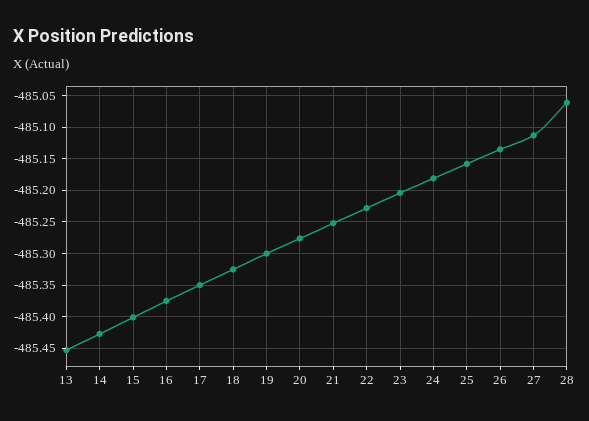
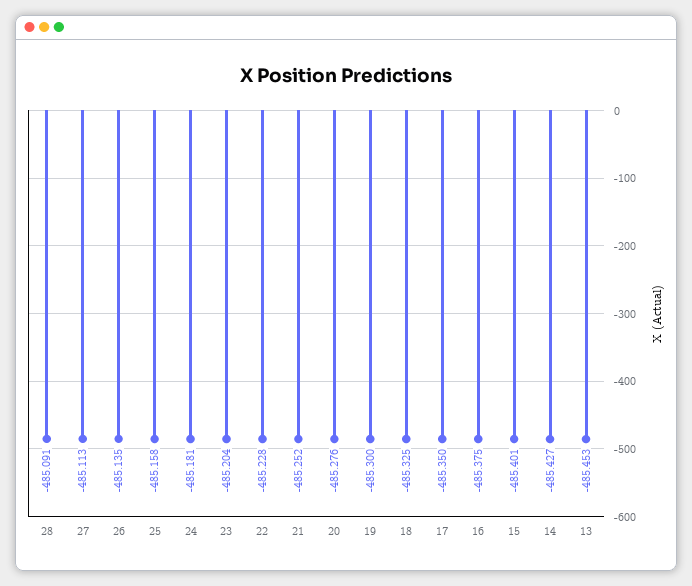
28: -485.06 -> -485.091

